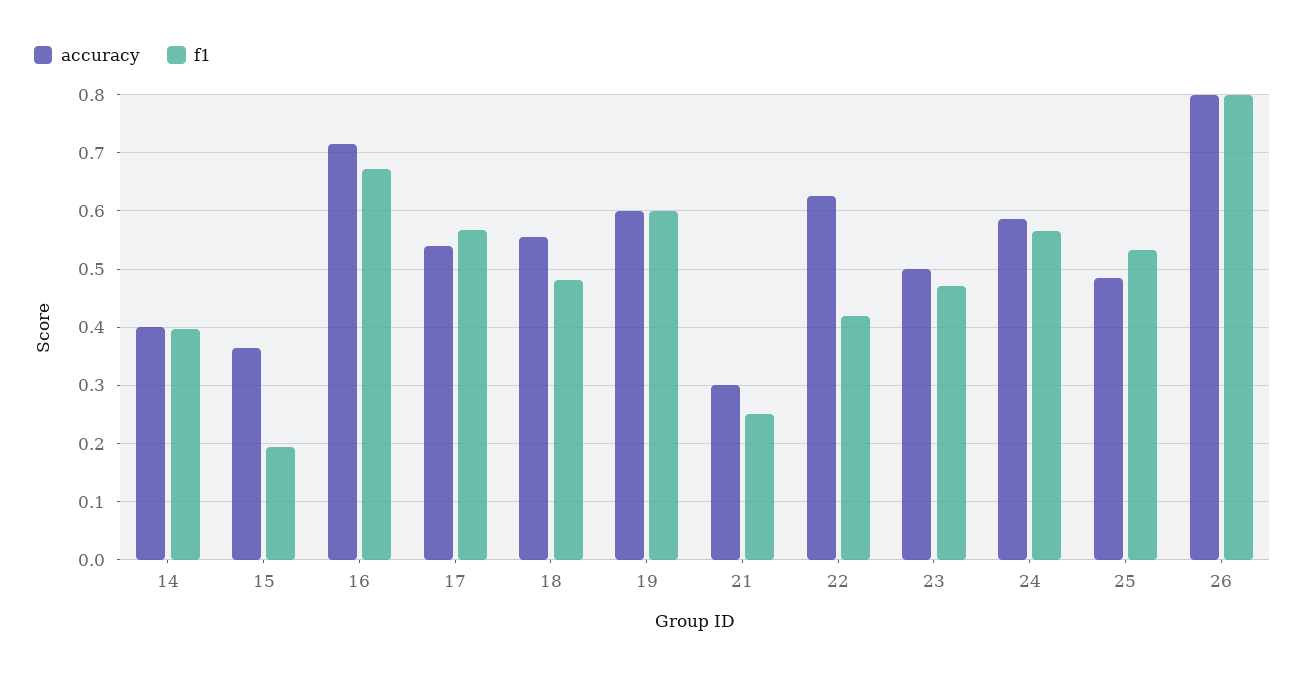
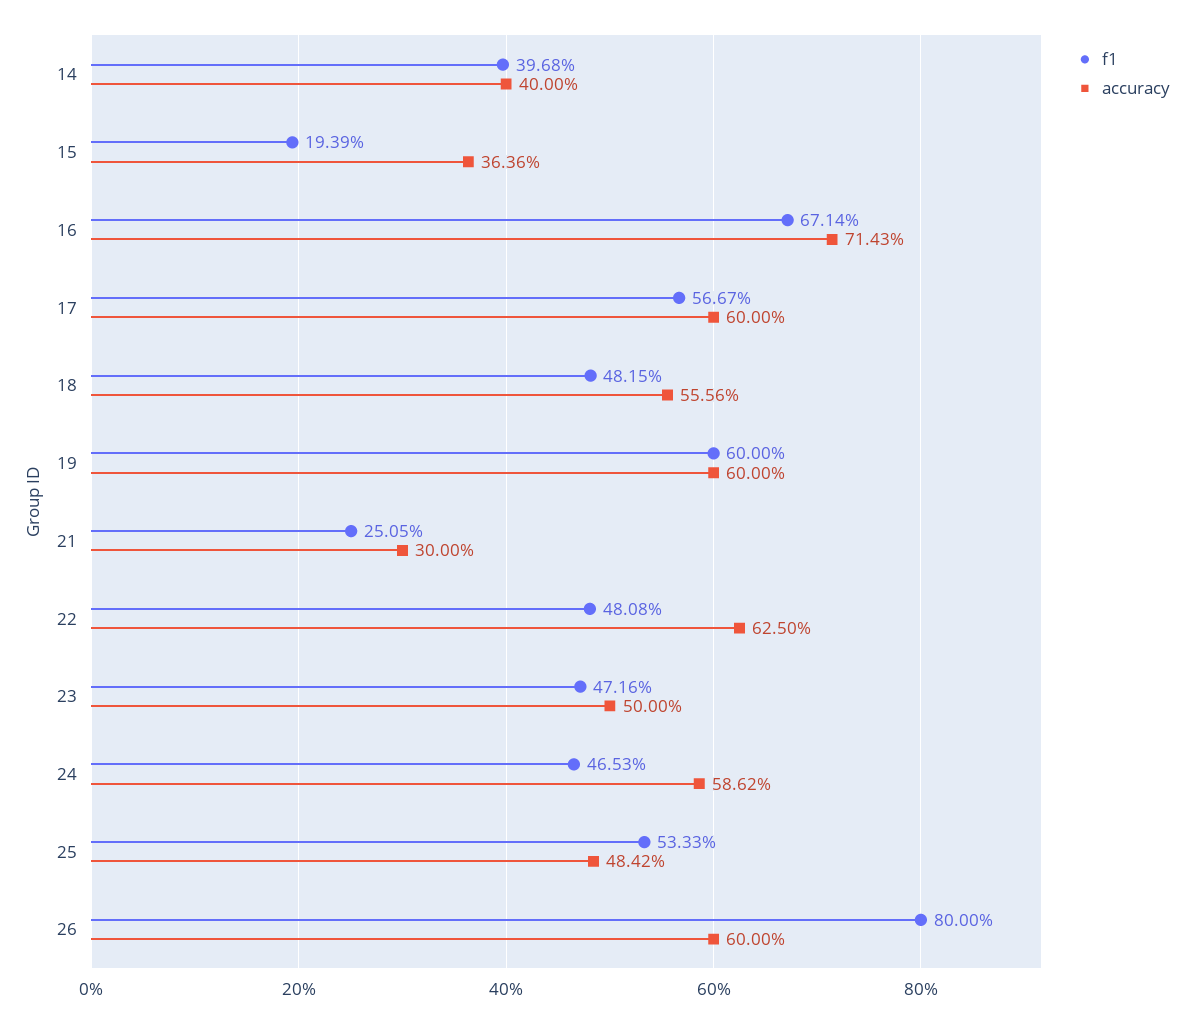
accuracy, 17: 0.54 -> 0.6
f1, 22: 0.42 -> 0.4808
f1, 24: 0.56 -> 0.4653
accuracy, 26: 0.8 -> 0.6

